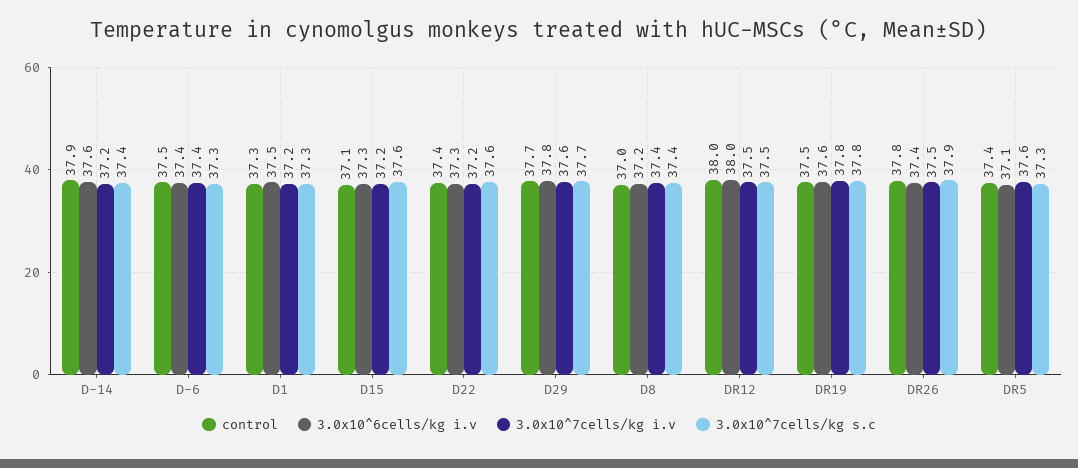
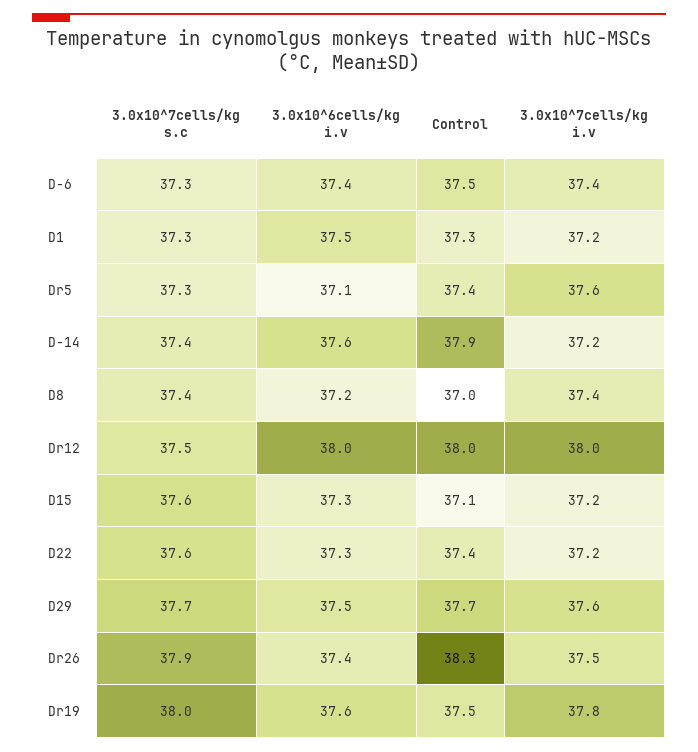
3.0x10^6cells/kg i.v, D29: 37.8 -> 37.5
3.0x10^7cells/kg i.v, DR12: 37.5 -> 38
3.0x10^7cells/kg s.c, DR19: 37.8 -> 38
control, DR26: 37.8 -> 38.3

